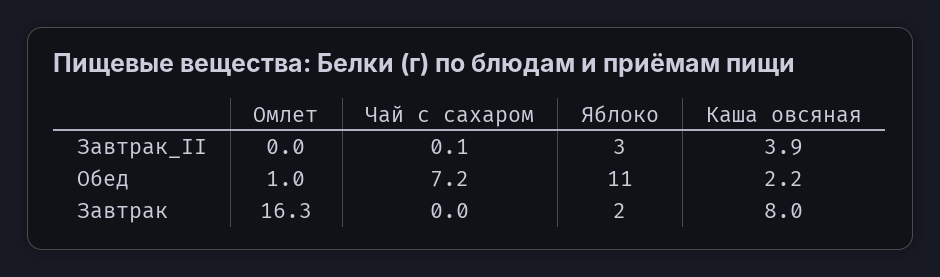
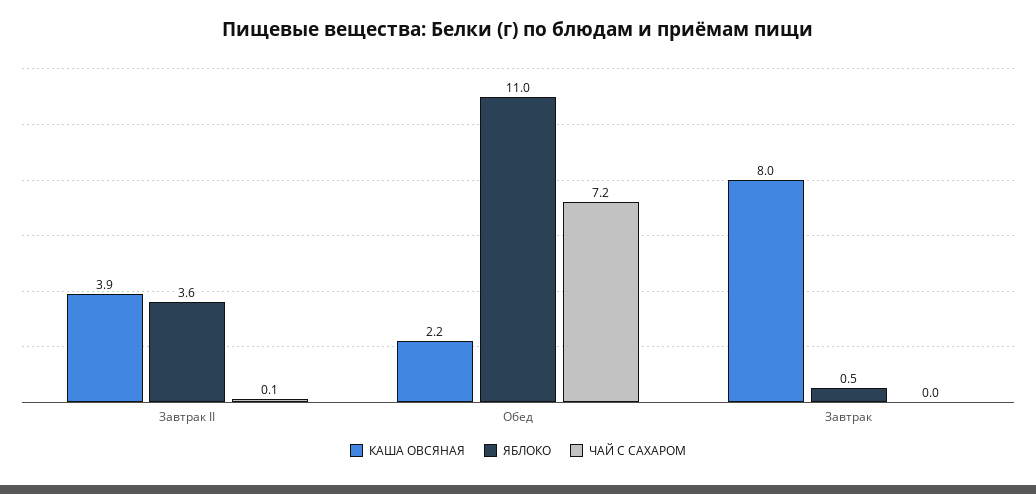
Омлет, Завтрак_II: 0 -> none
Яблоко, Завтрак_II: 3 -> 3.6
Омлет, Обед: 1 -> none
Омлет, Завтрак: 16.3 -> none
Яблоко, Завтрак: 2 -> 0.5

